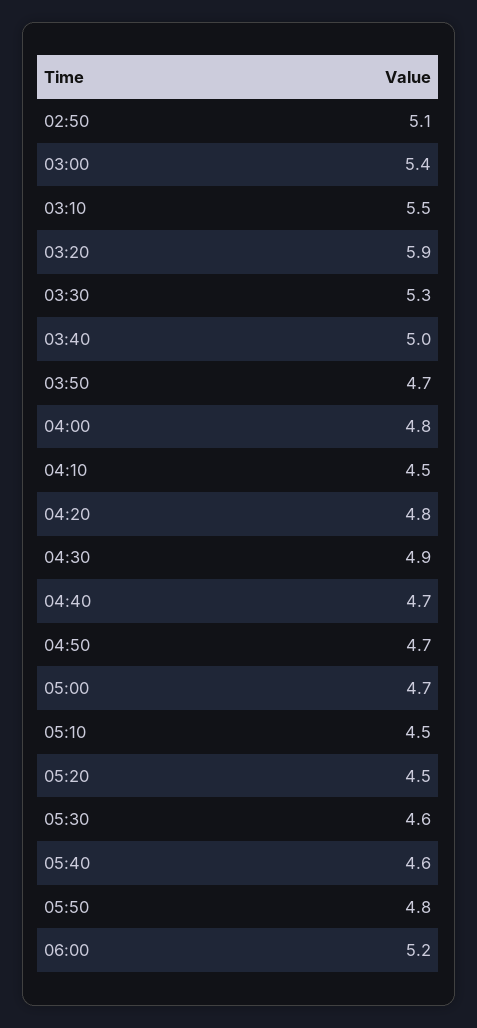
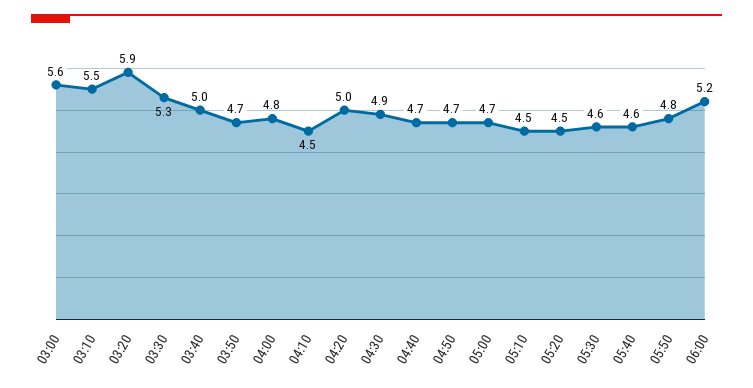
02:50: 5.1 -> none
03:00: 5.4 -> 5.6
04:20: 4.8 -> 5

